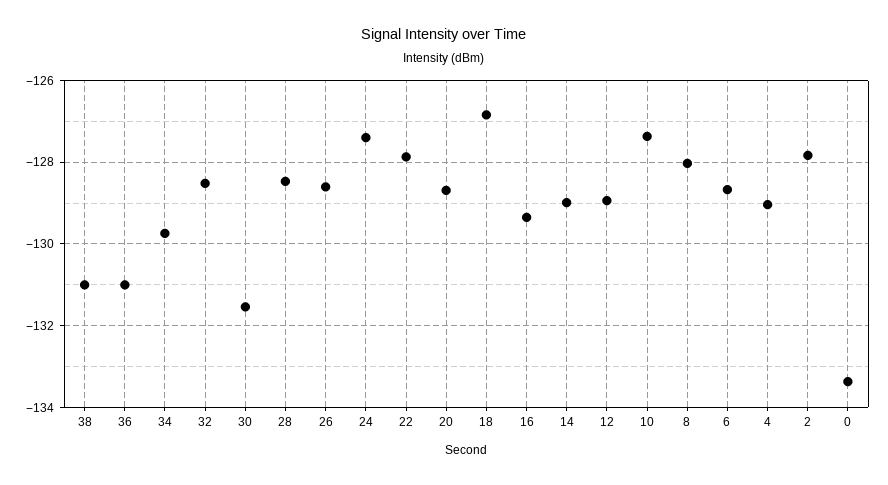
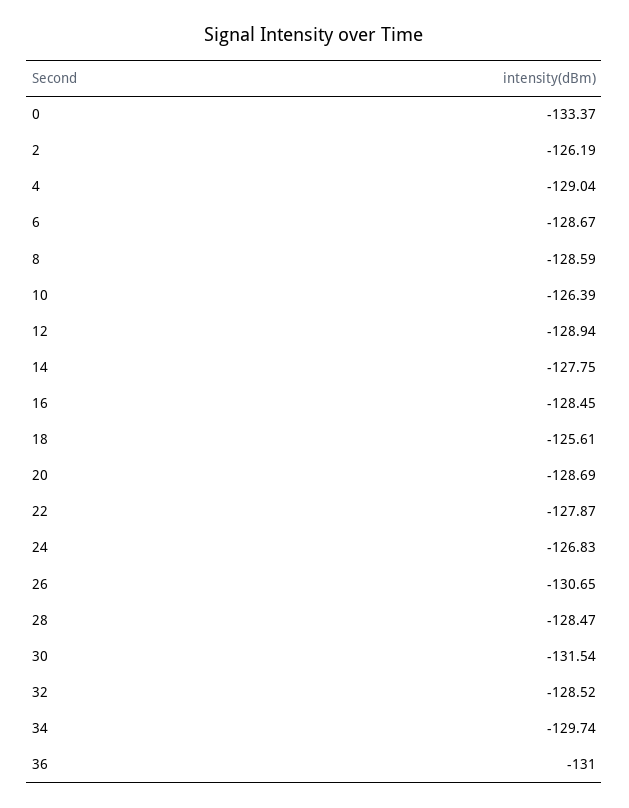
38: -131 -> none
26: -128.6 -> -130.65
24: -127.4 -> -126.83
18: -126.8 -> -125.61
16: -129.4 -> -128.45
14: -129 -> -127.75
10: -127.4 -> -126.39
8: -128 -> -128.59
2: -127.8 -> -126.19

